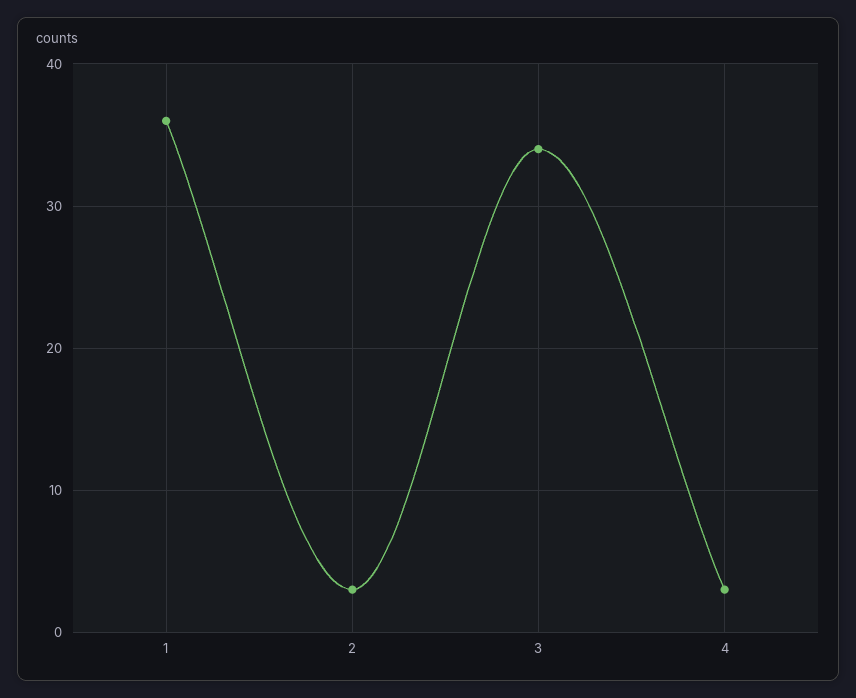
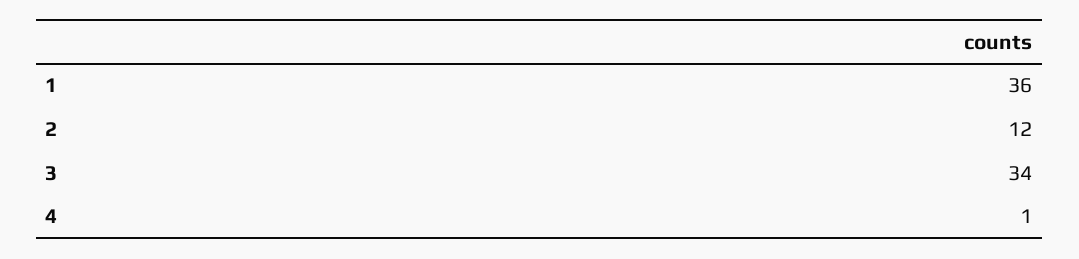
2: 3 -> 12
4: 3 -> 1

